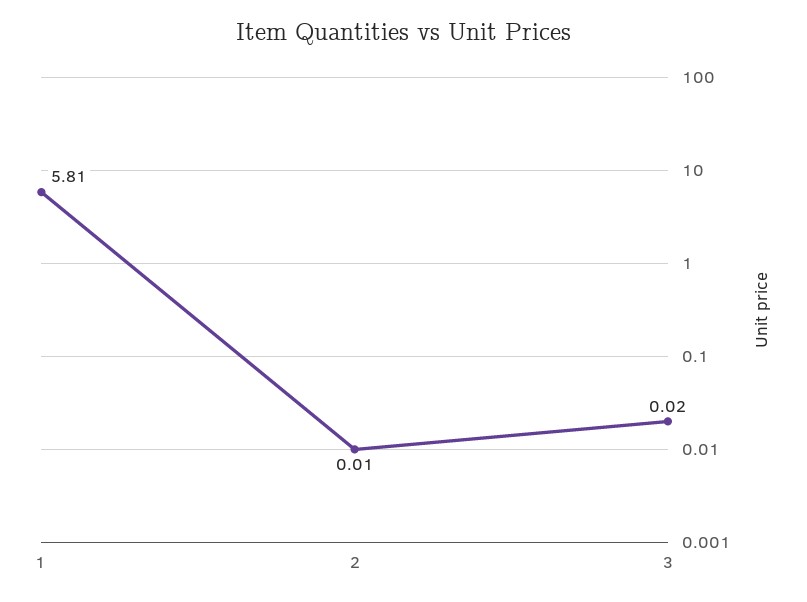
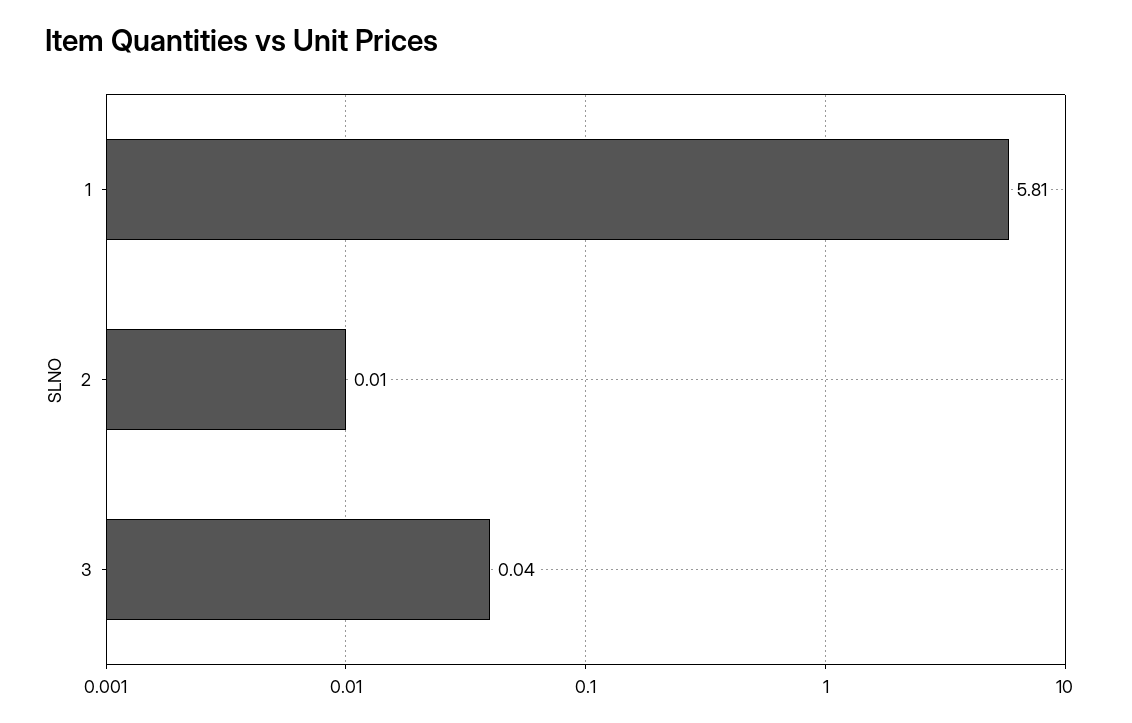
3: 0.02 -> 0.04

